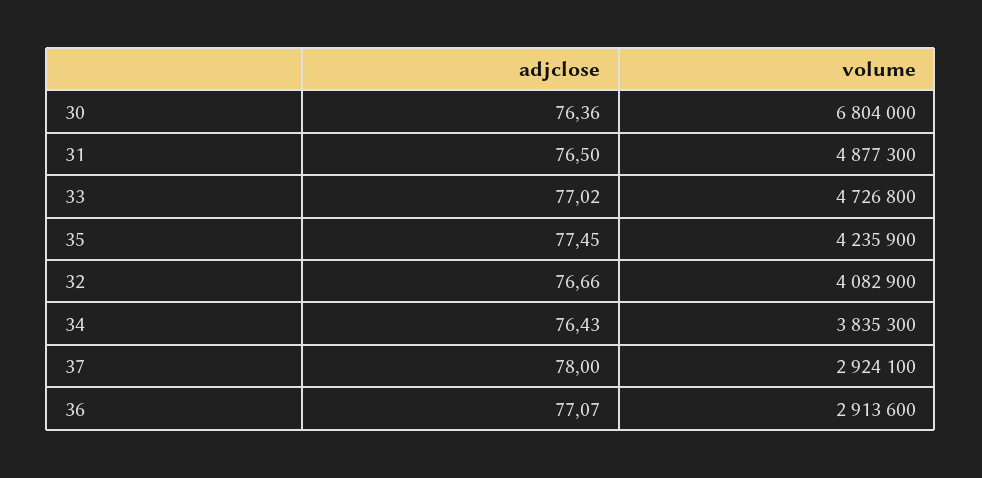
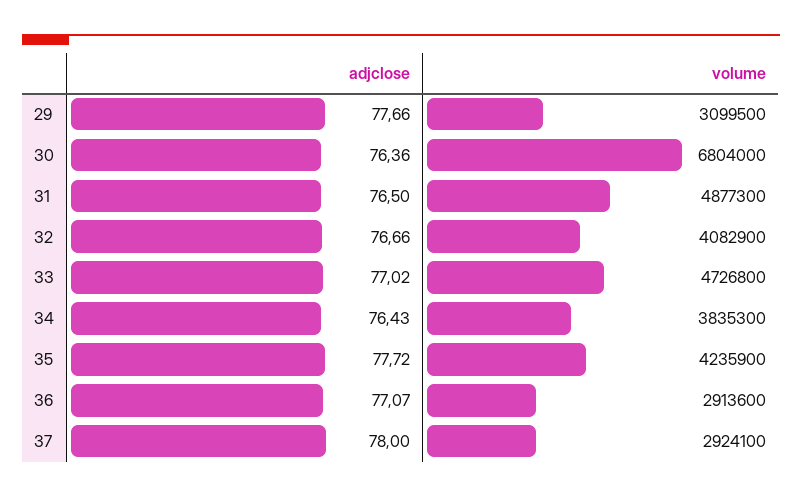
adjclose, 35: 77.45 -> 77.72
adjclose, 29: none -> 77.66
volume, 29: none -> 3099500

